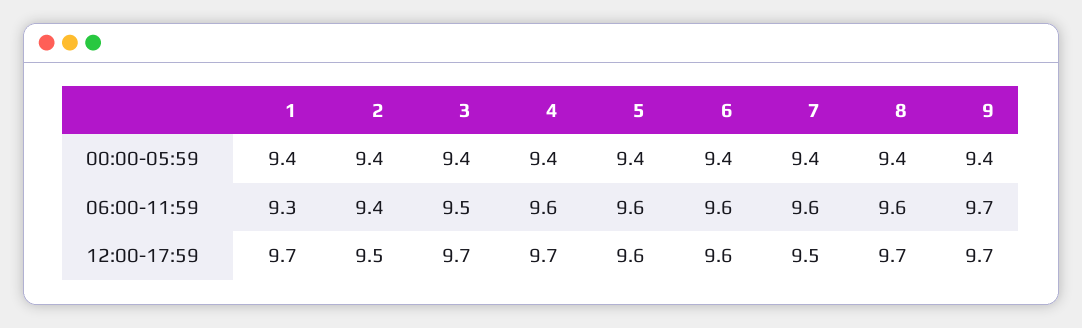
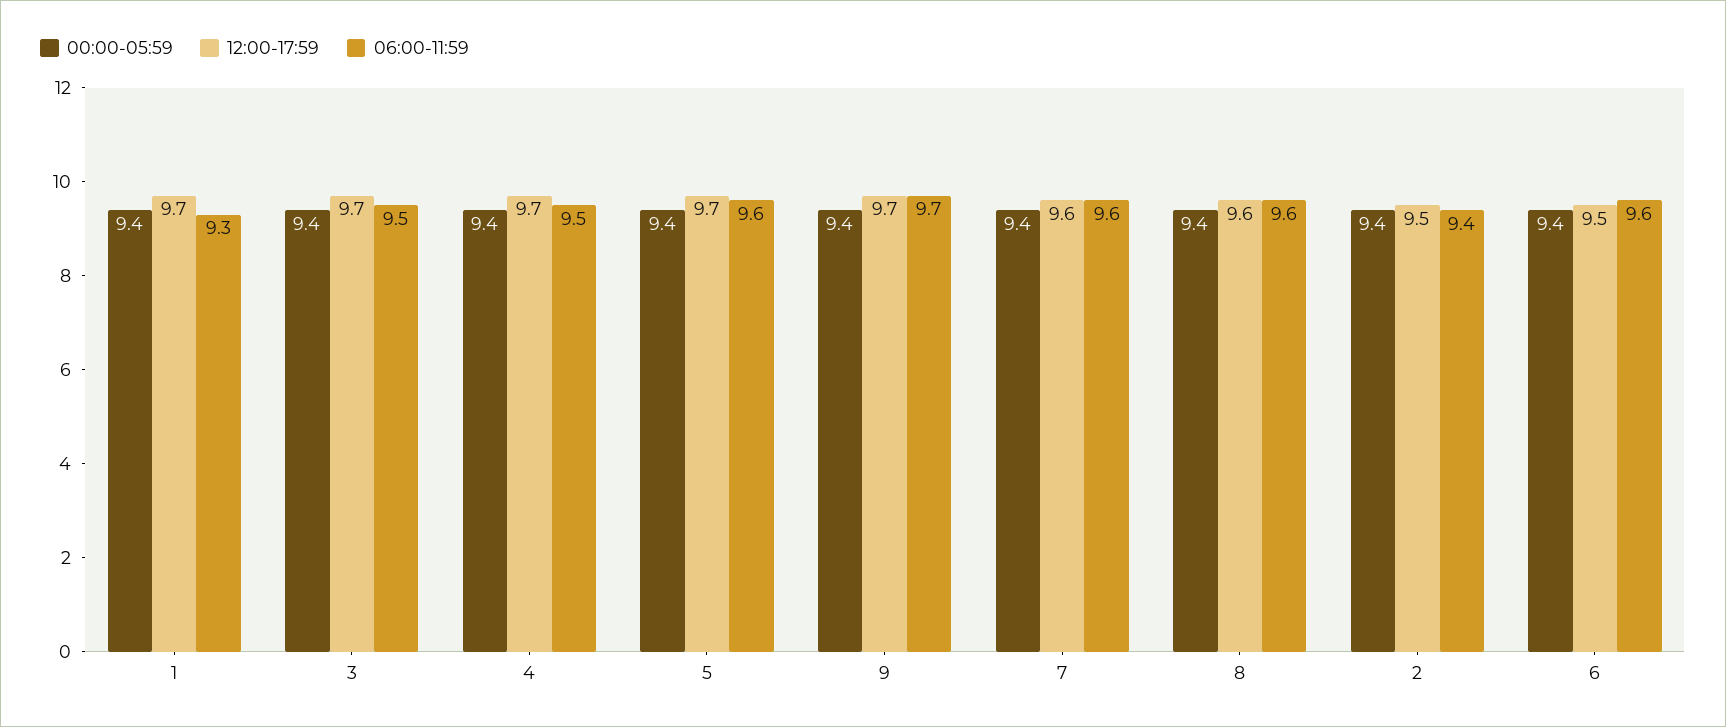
06:00-11:59, 4: 9.6 -> 9.5
12:00-17:59, 5: 9.6 -> 9.7
12:00-17:59, 6: 9.6 -> 9.5
12:00-17:59, 7: 9.5 -> 9.6
12:00-17:59, 8: 9.7 -> 9.6

